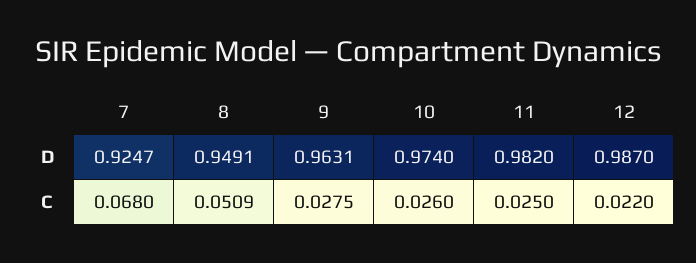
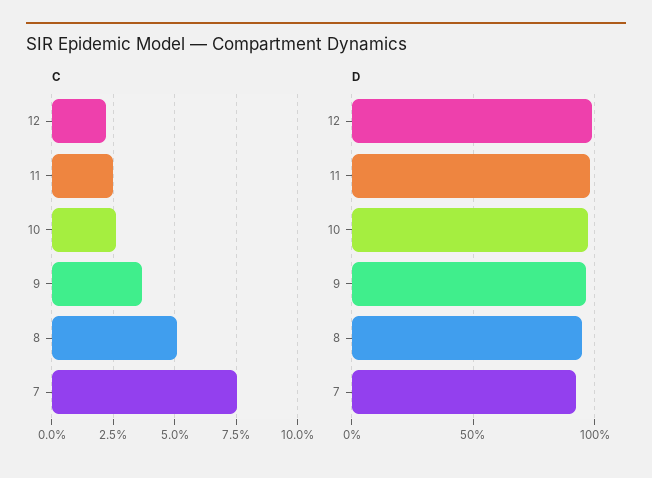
C, 7: 0.068 -> 0.075
C, 9: 0.0275 -> 0.0375

